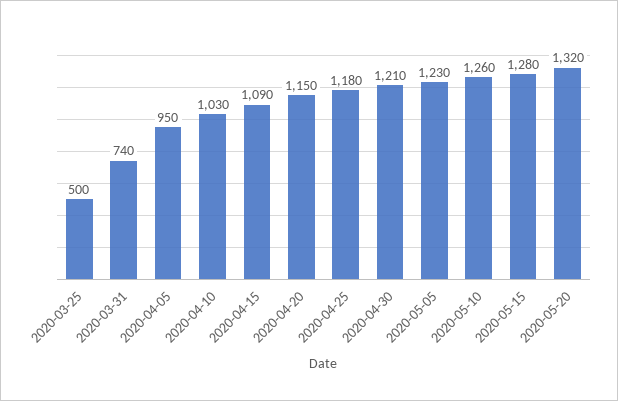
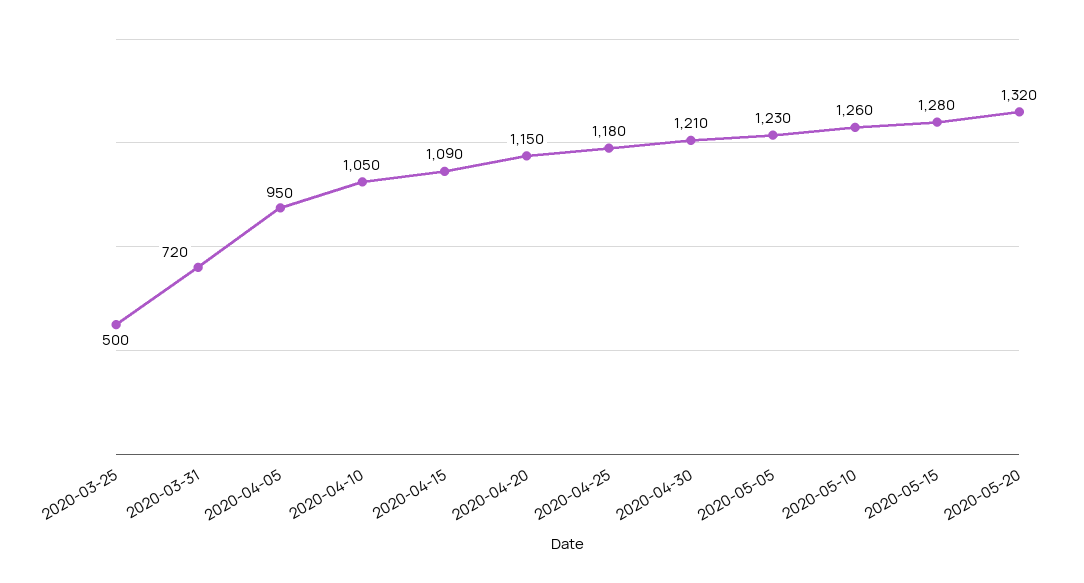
2020-03-31: 740 -> 720
2020-04-10: 1030 -> 1050

